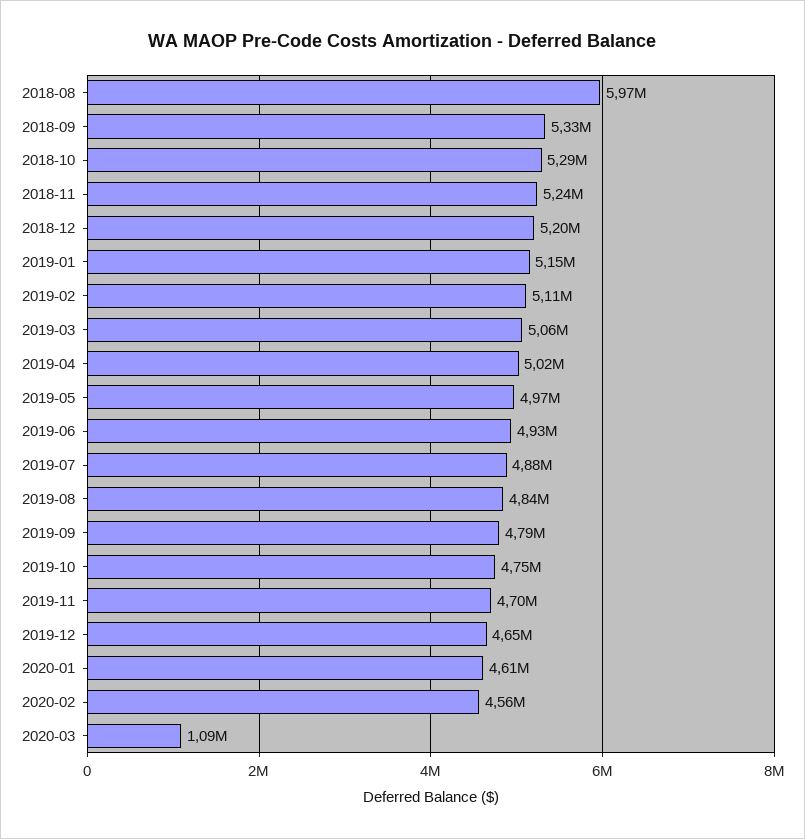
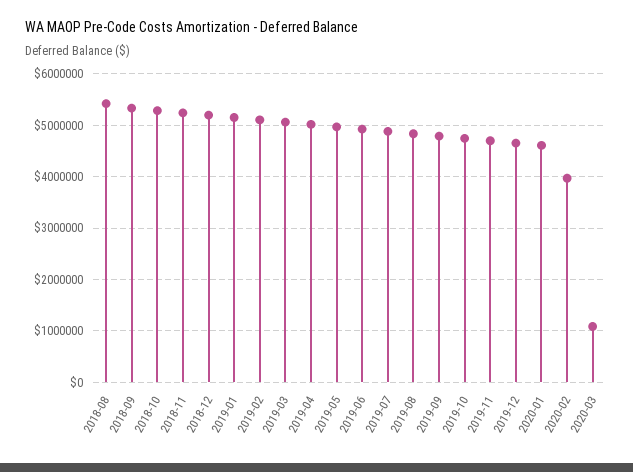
2018-08: 5970000 -> 5400000
2020-02: 4560000 -> 4000000

